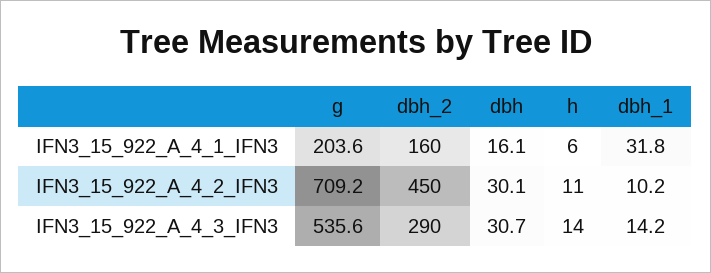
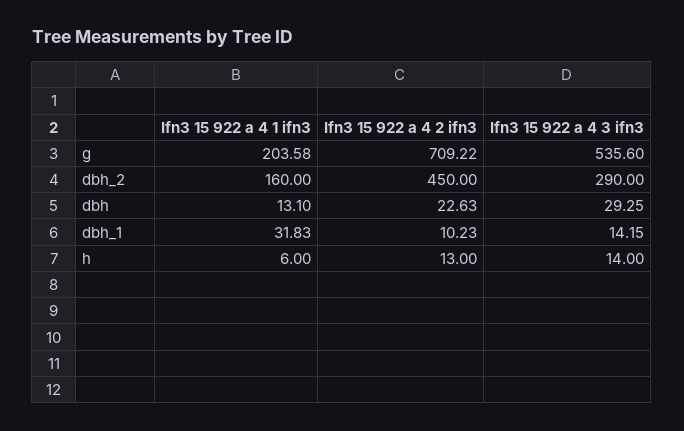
dbh, IFN3_15_922_A_4_1_IFN3: 16.1 -> 13.1
dbh, IFN3_15_922_A_4_2_IFN3: 30.1 -> 22.63
h, IFN3_15_922_A_4_2_IFN3: 11 -> 13
dbh, IFN3_15_922_A_4_3_IFN3: 30.7 -> 29.25

